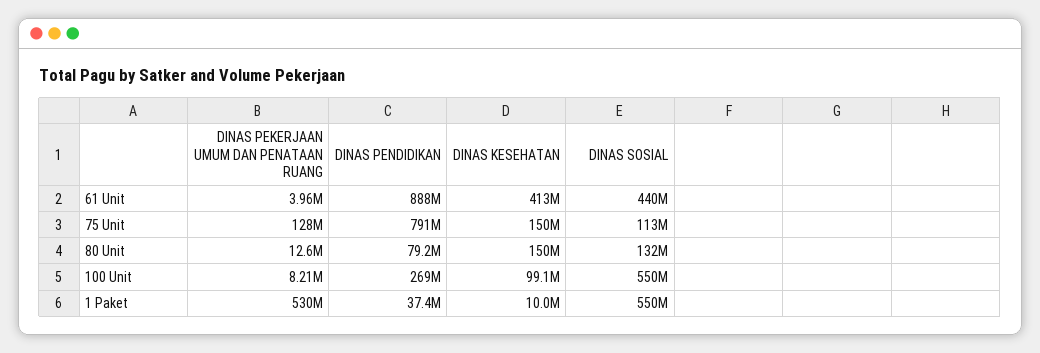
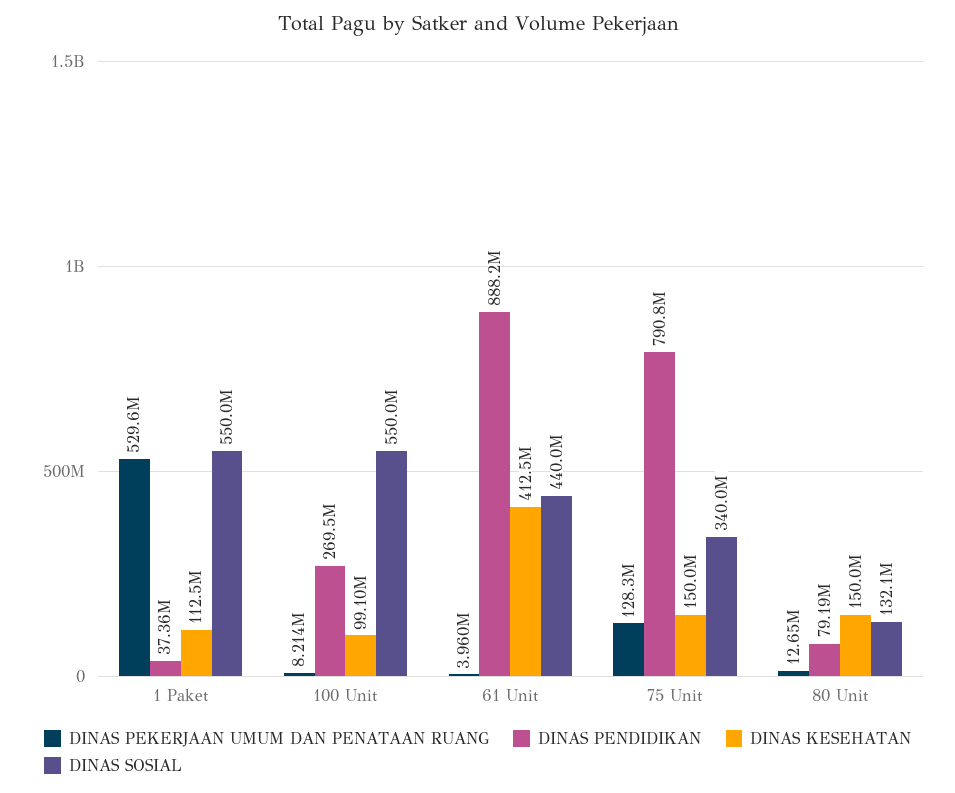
DINAS SOSIAL, 75 Unit: 113000000 -> 340000000
DINAS KESEHATAN, 1 Paket: 10000000 -> 112500000

